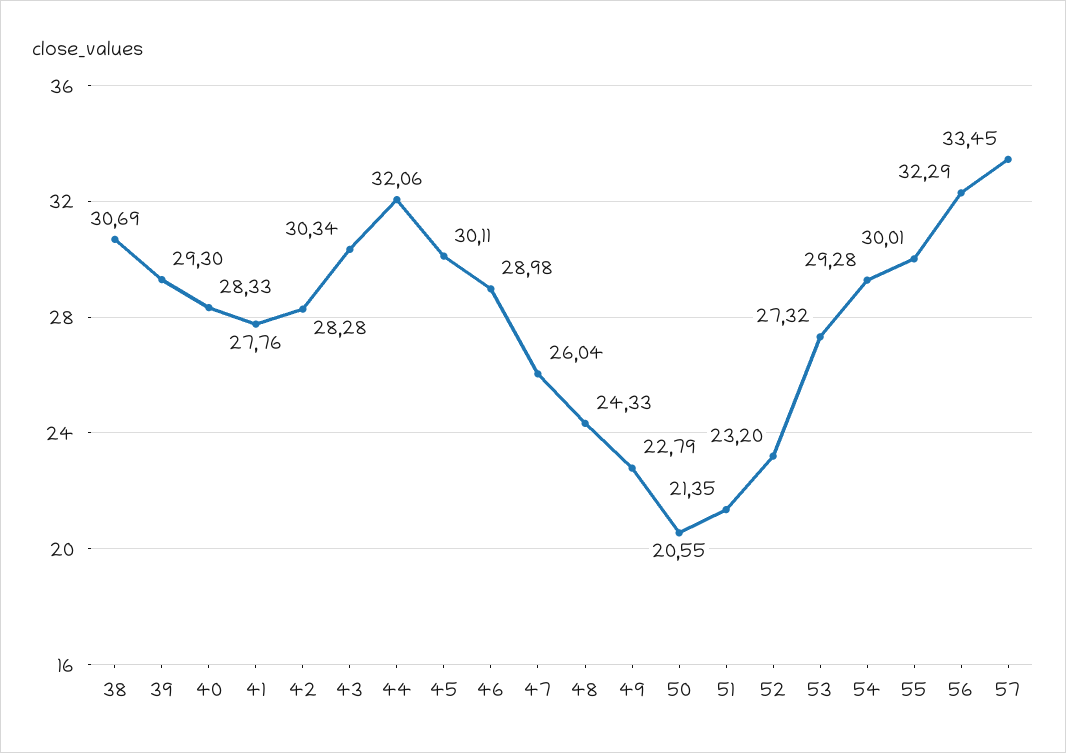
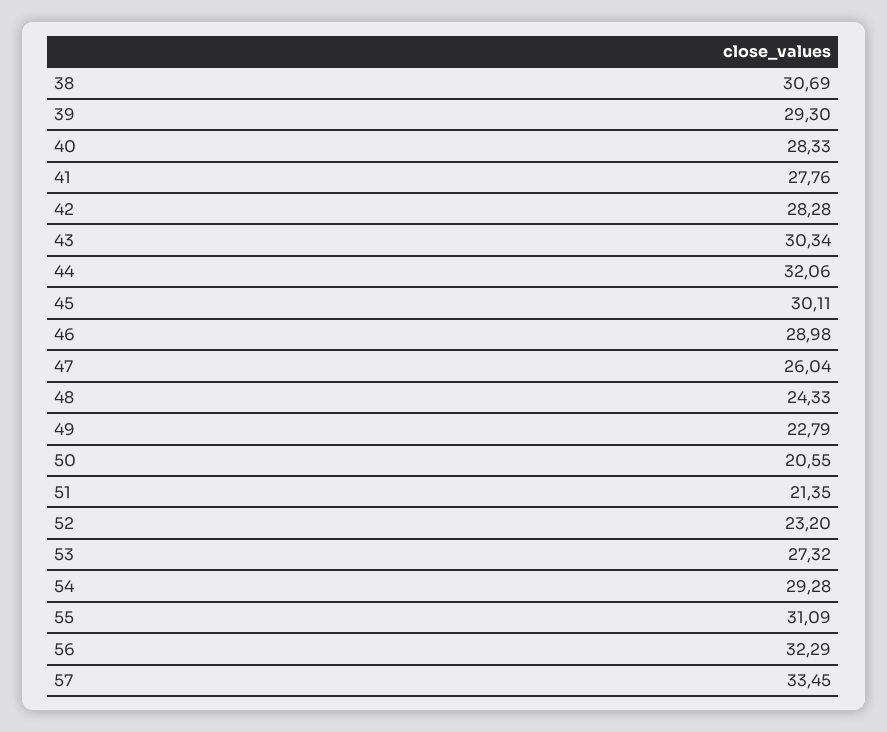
55: 30.01 -> 31.09

